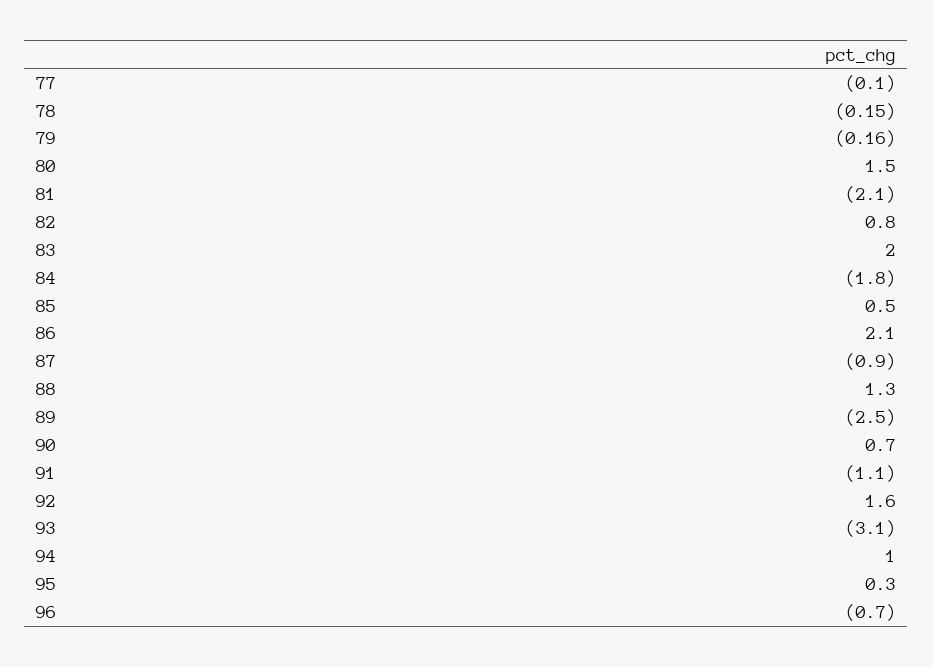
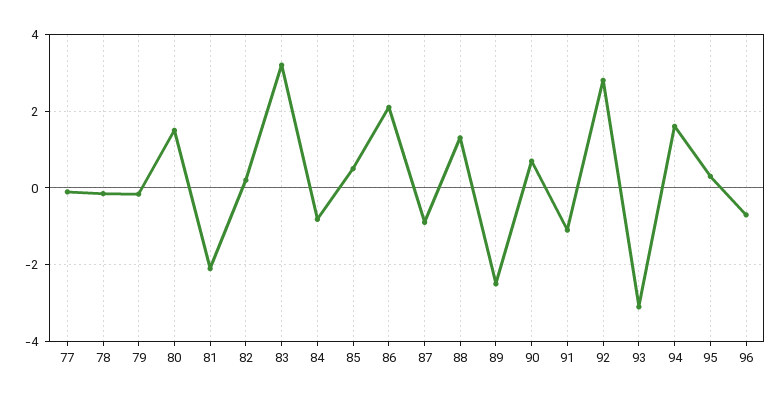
82: 0.8 -> 0.2
83: 2 -> 3.2
84: -1.8 -> -0.8
92: 1.6 -> 2.8
94: 1 -> 1.6

